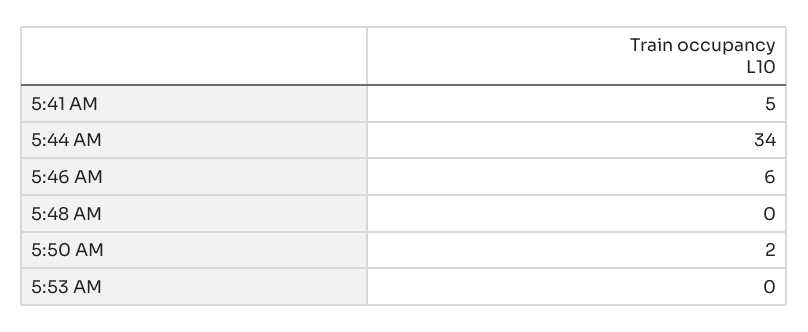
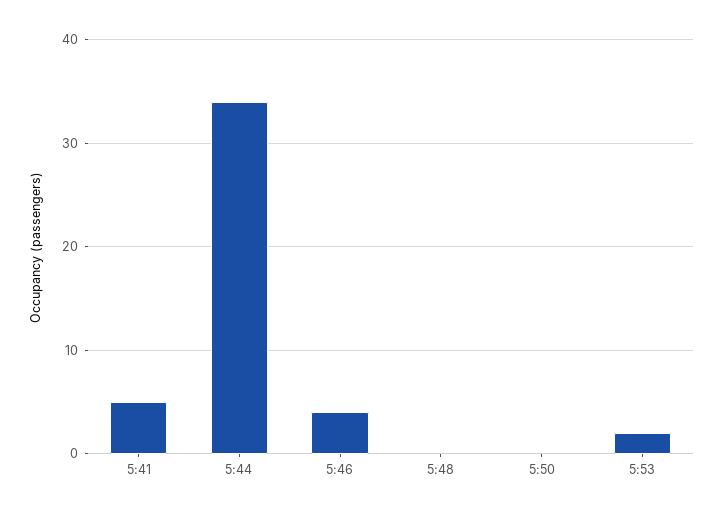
5:46 AM: 6 -> 4
5:50 AM: 2 -> 0
5:53 AM: 0 -> 2

